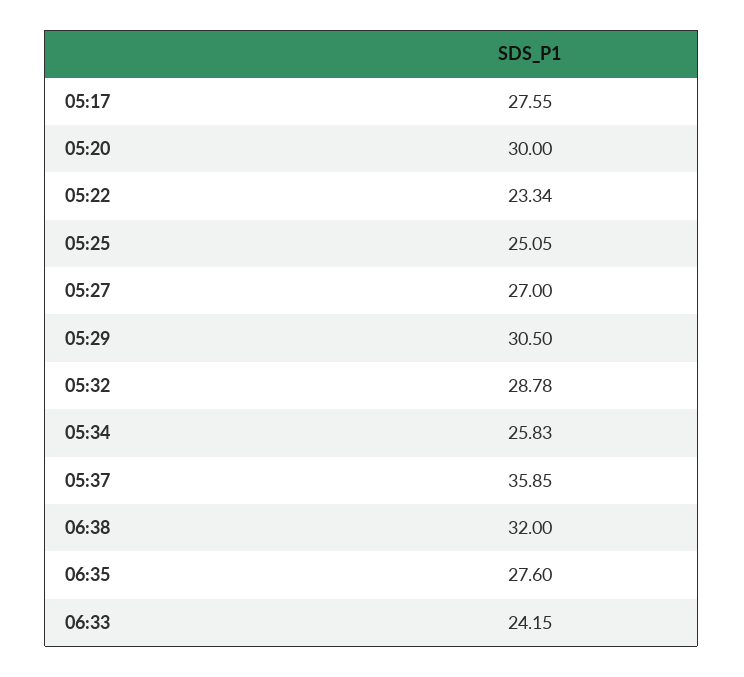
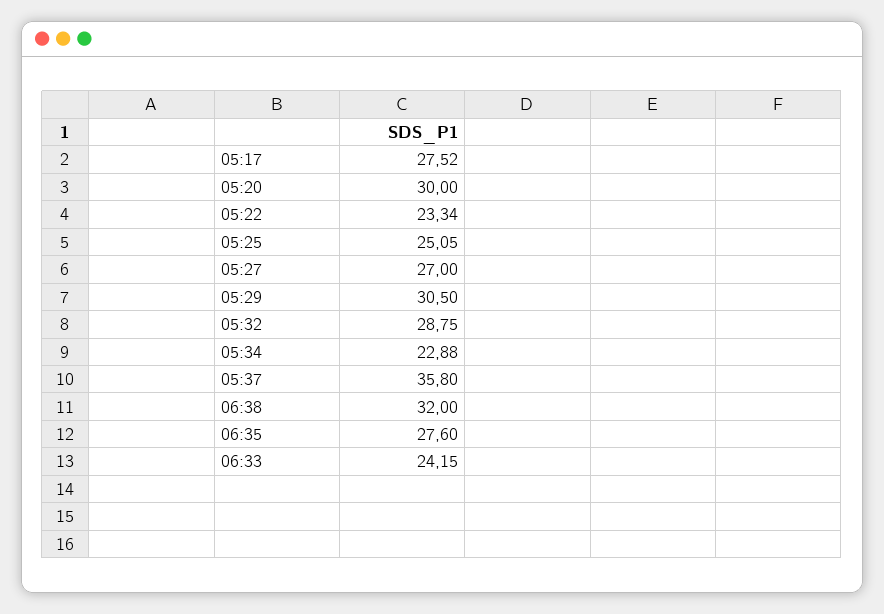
05:17: 27.55 -> 27.52
05:32: 28.78 -> 28.75
05:34: 25.83 -> 22.88
05:37: 35.85 -> 35.8

